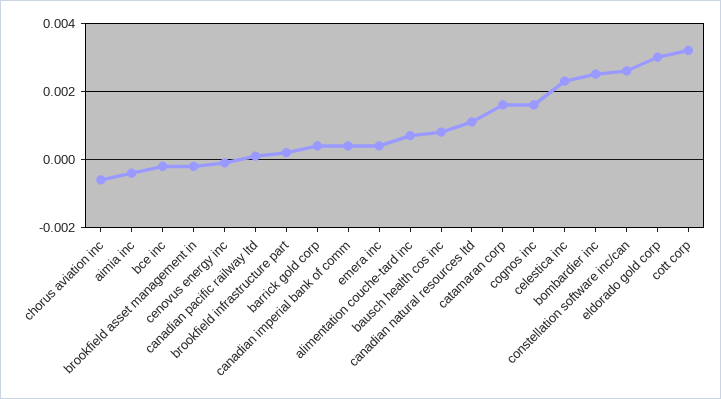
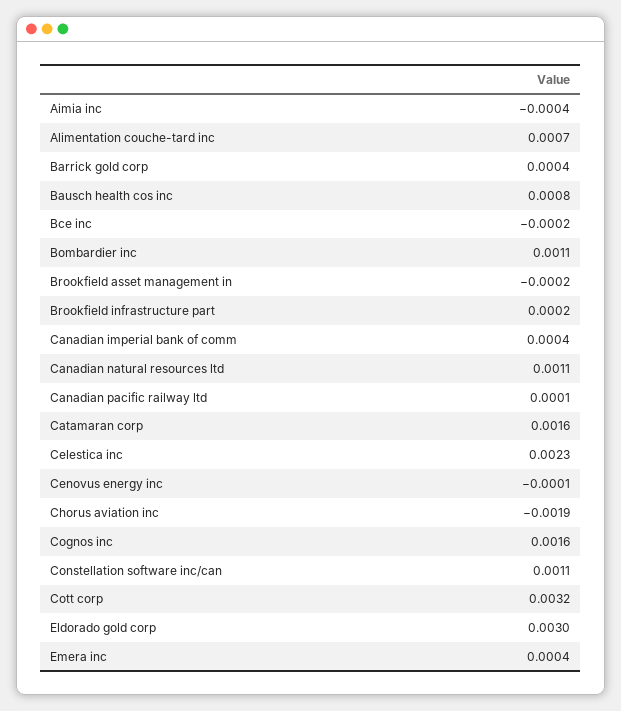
chorus aviation inc: -0.0005 -> -0.0019
bombardier inc: 0.0025 -> 0.0011
constellation software inc/can: 0.0025 -> 0.0011

